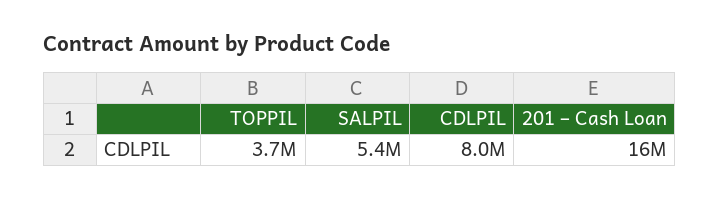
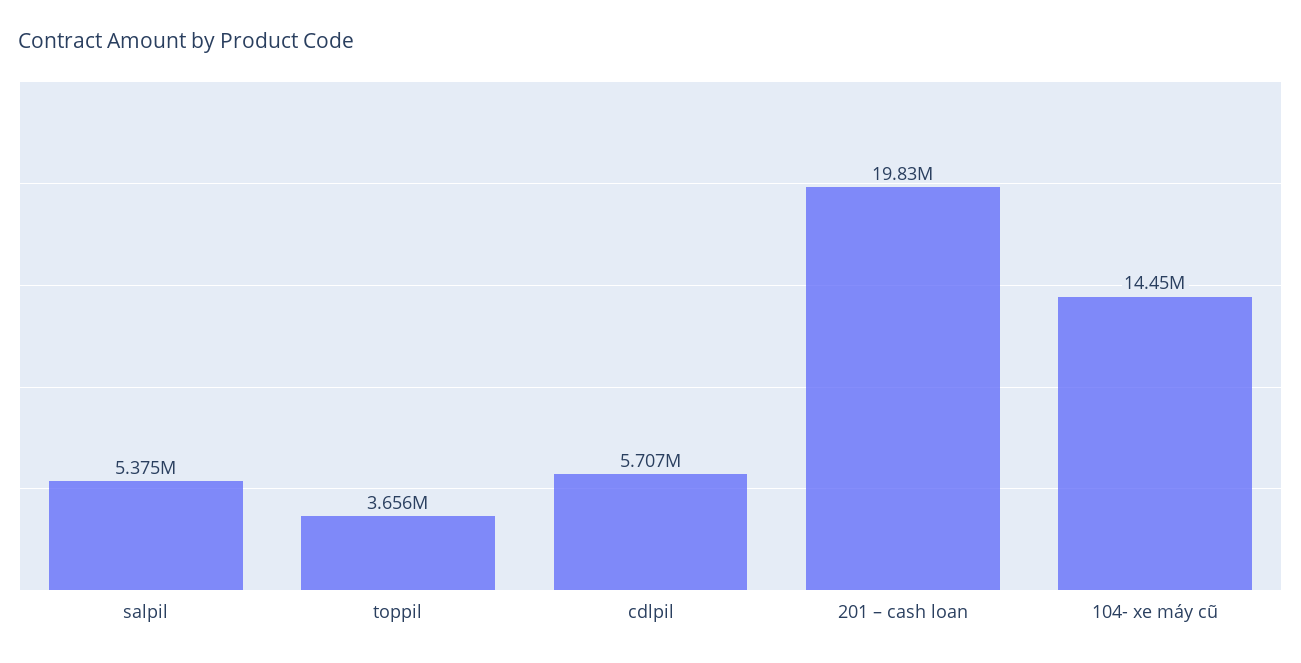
CDLPIL: 8000000 -> 5707000
201 – Cash Loan: 16000000 -> 19830000
104- xe máy cũ: none -> 14450000

